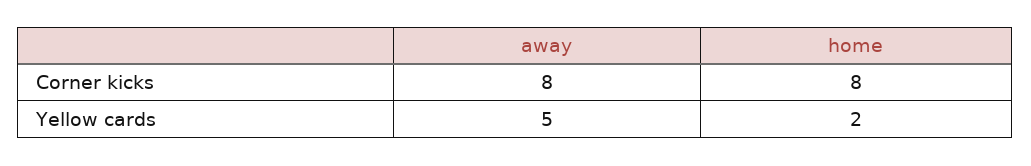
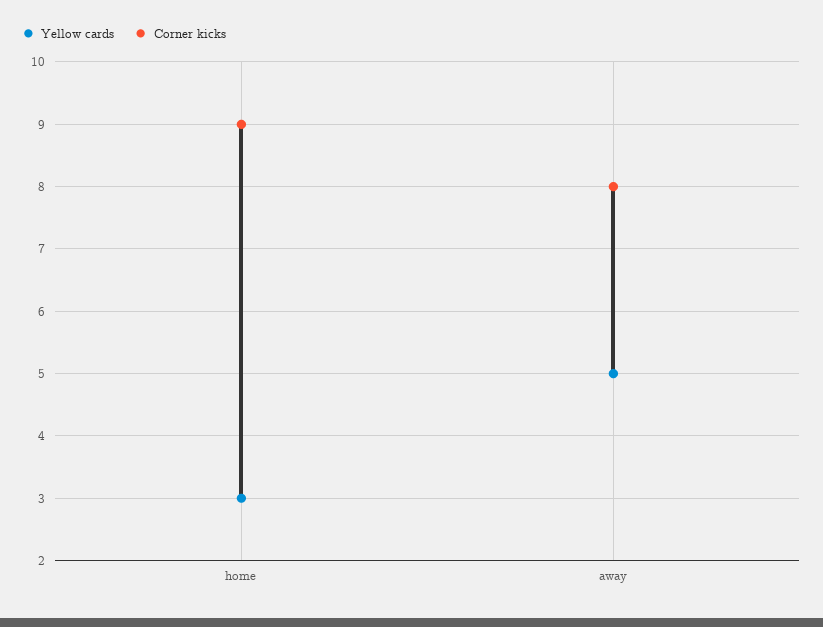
Corner kicks, home: 8 -> 9
Yellow cards, home: 2 -> 3

